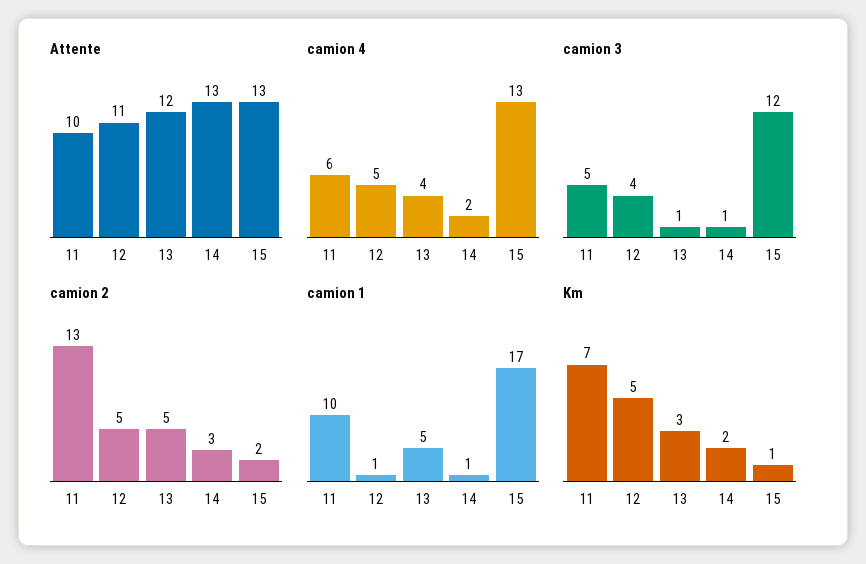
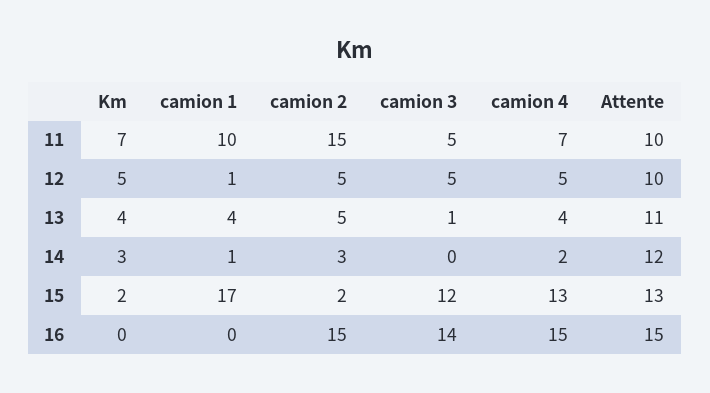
Attente, 12: 11 -> 10
Attente, 13: 12 -> 11
Attente, 14: 13 -> 12
camion 4, 11: 6 -> 7
camion 3, 12: 4 -> 5
camion 3, 14: 1 -> 0
camion 2, 11: 13 -> 15
camion 1, 13: 5 -> 4
Km, 13: 3 -> 4
Km, 14: 2 -> 3
Km, 15: 1 -> 2
Km, 16: none -> 0
camion 1, 16: none -> 0
camion 2, 16: none -> 15
camion 3, 16: none -> 14
camion 4, 16: none -> 15
Attente, 16: none -> 15

